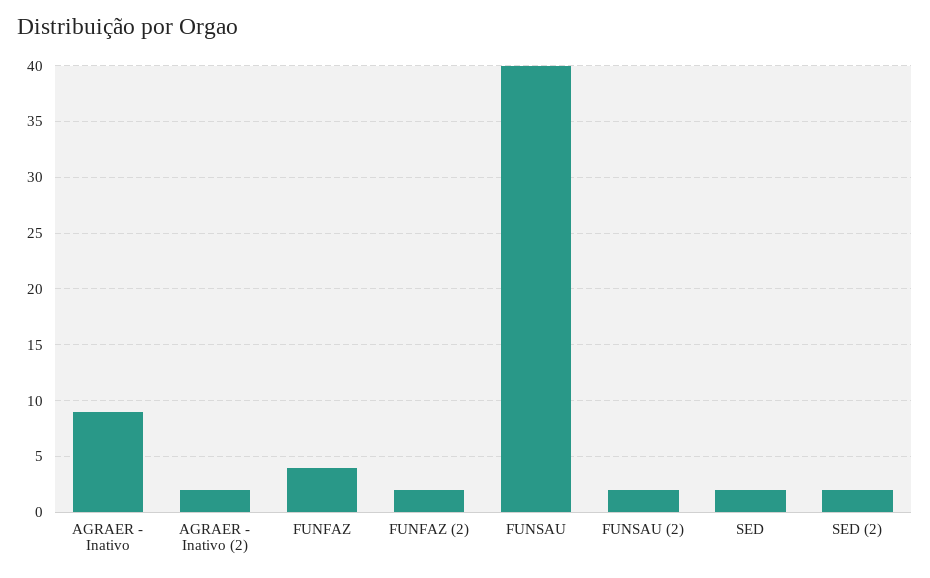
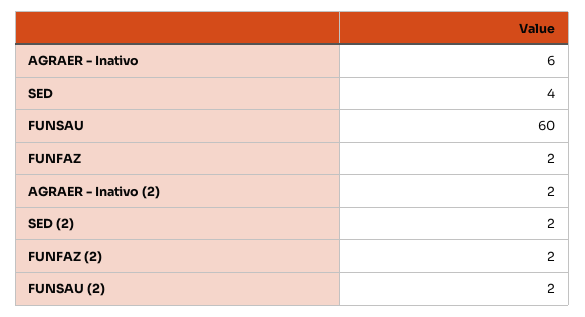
AGRAER - Inativo: 9 -> 6
FUNFAZ: 4 -> 2
FUNSAU: 40 -> 60
SED: 2 -> 4

